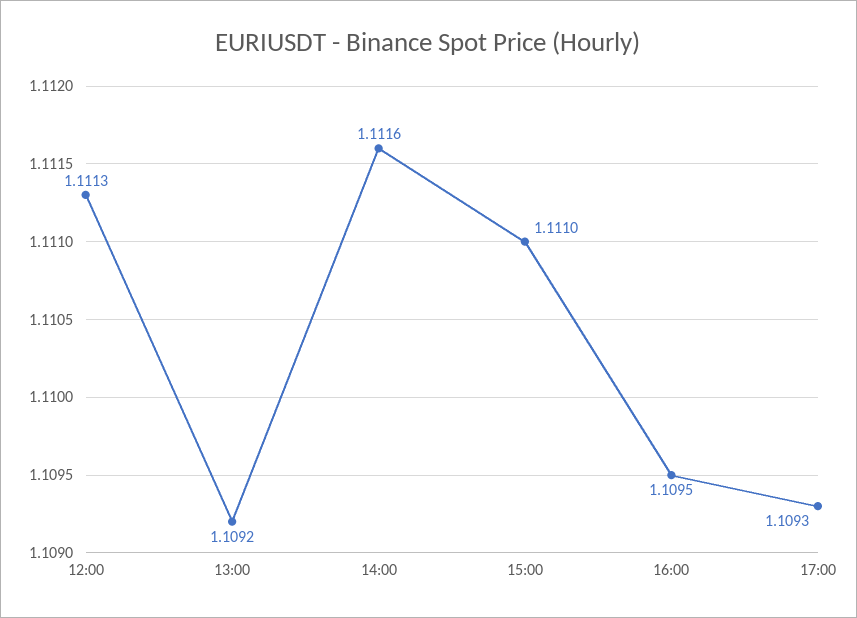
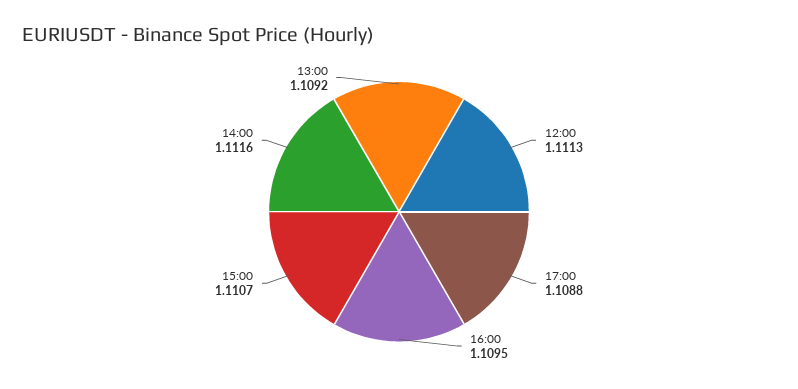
15:00: 1.111 -> 1.1107
17:00: 1.1093 -> 1.1088

